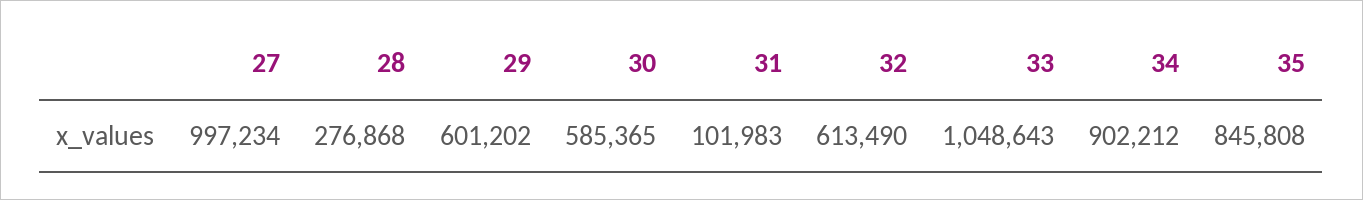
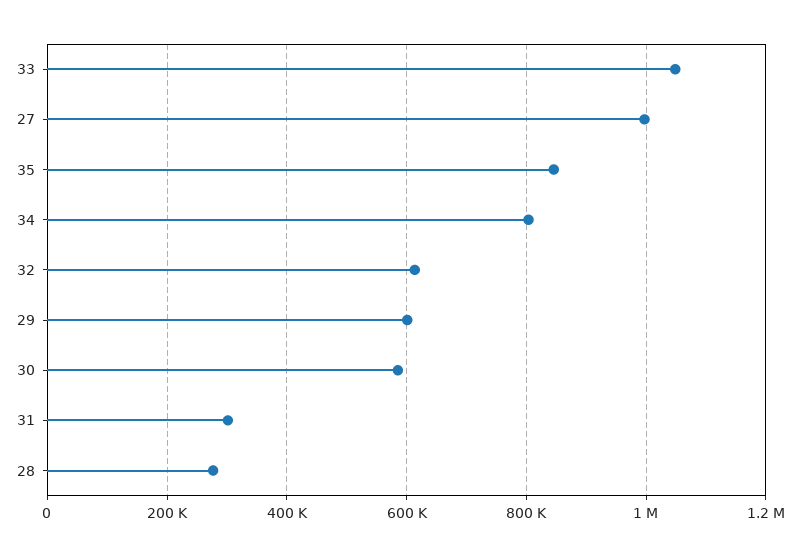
31: 101983 -> 300000
34: 902212 -> 800000

